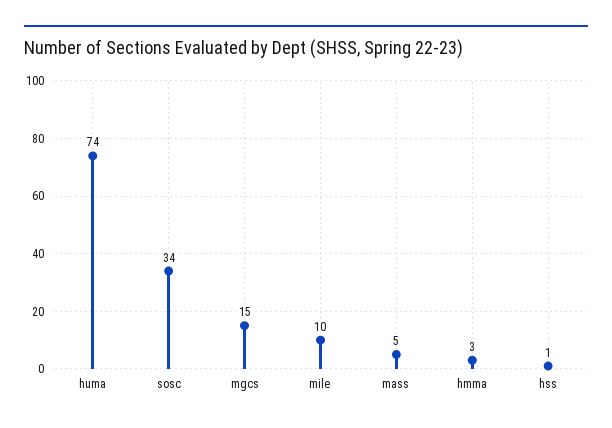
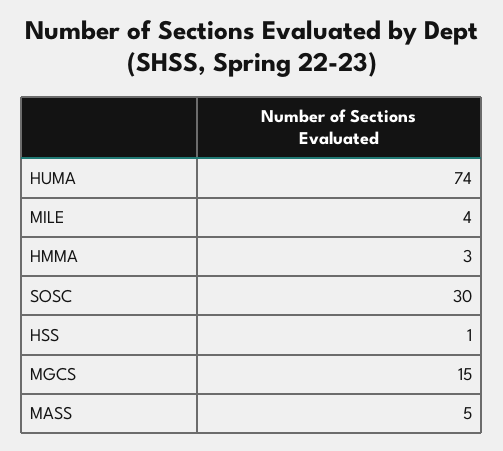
sosc: 34 -> 30
mile: 10 -> 4

